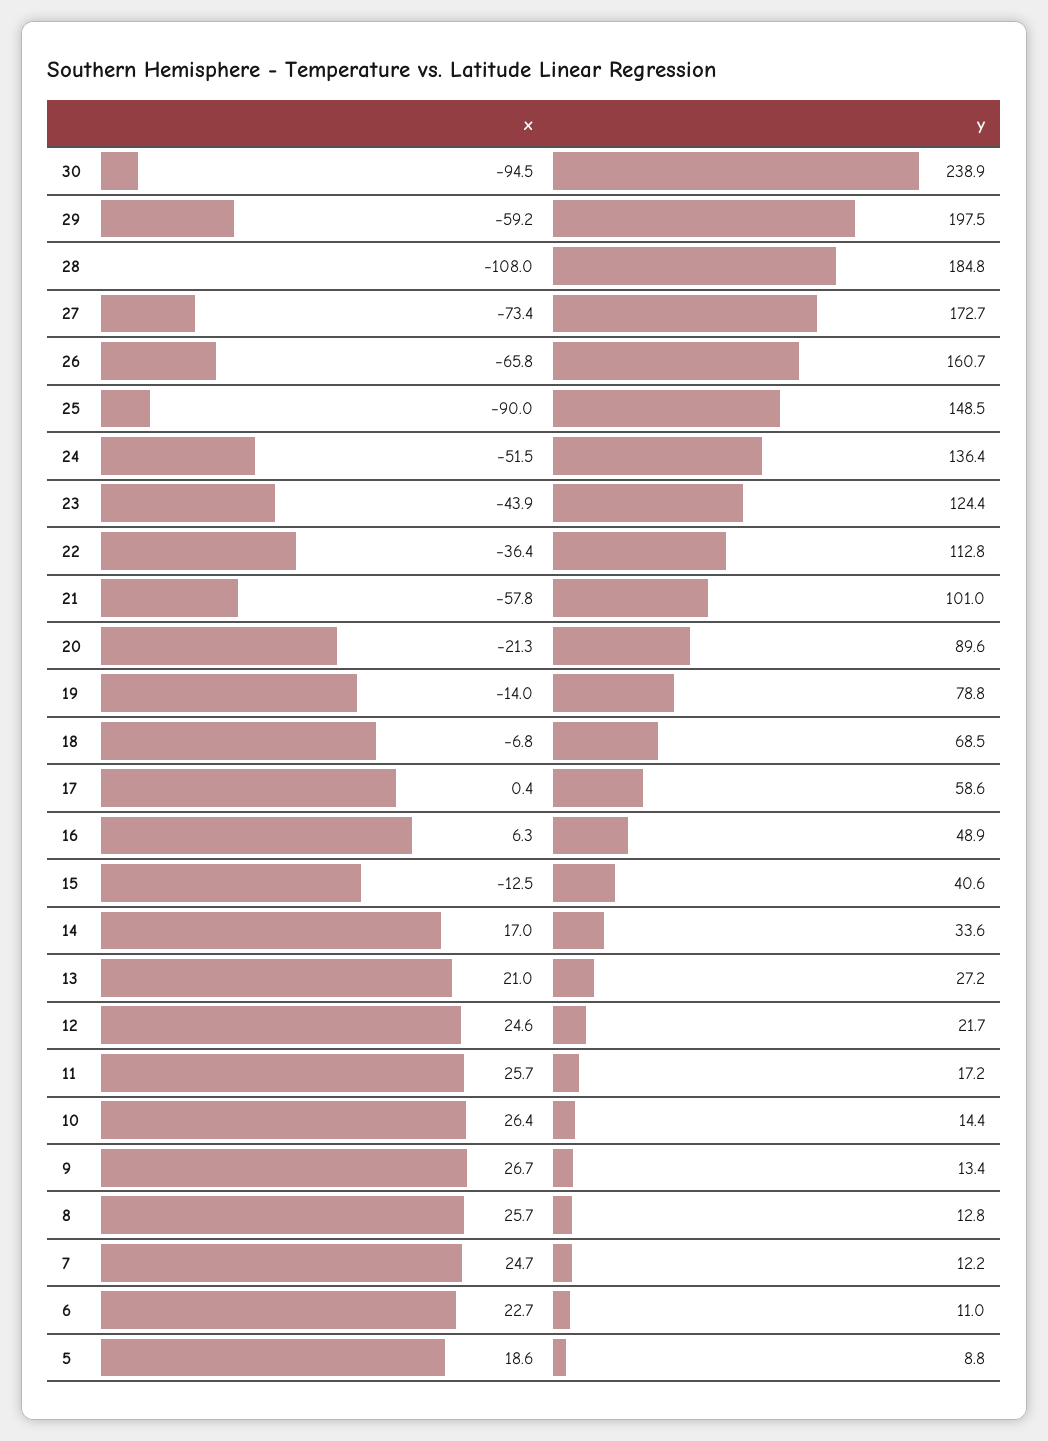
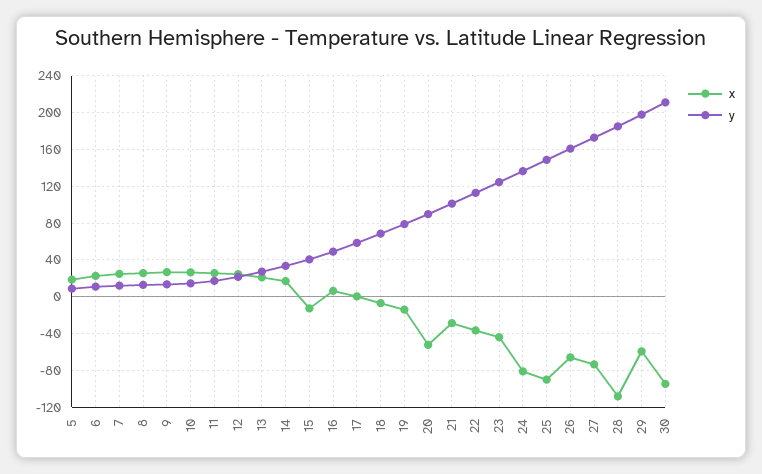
y, 30: 238.9 -> 210
x, 24: -51.5 -> -80
x, 21: -57.8 -> -30
x, 20: -21.3 -> -50

